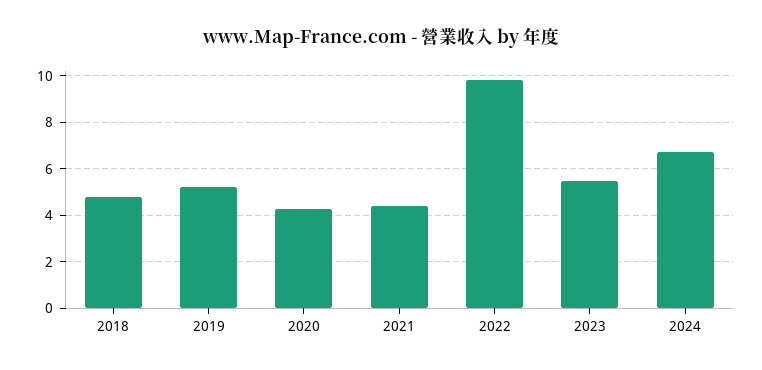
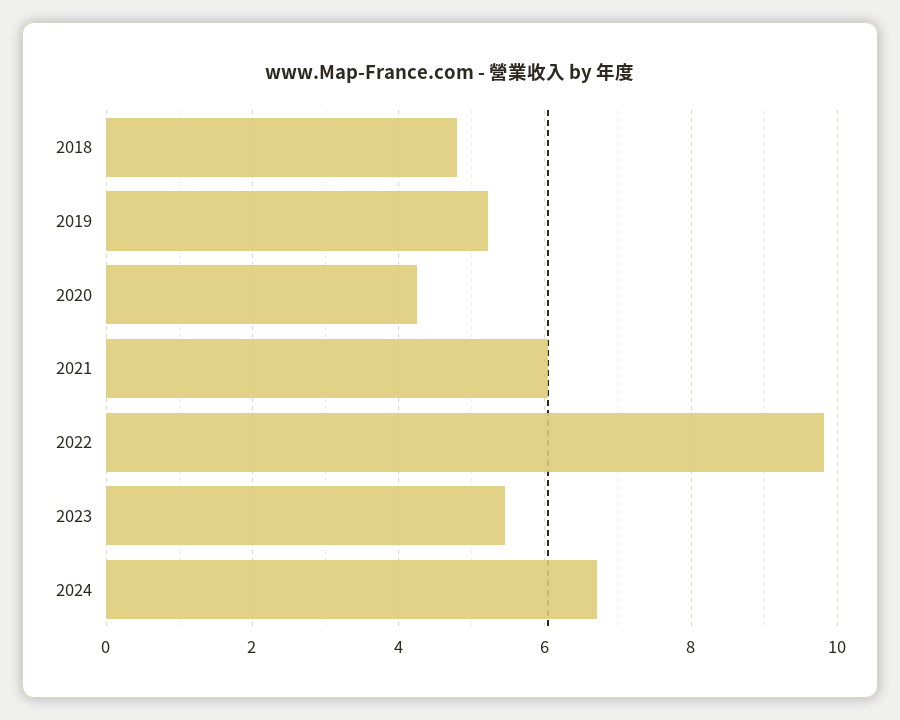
2021: 4.5 -> 6

